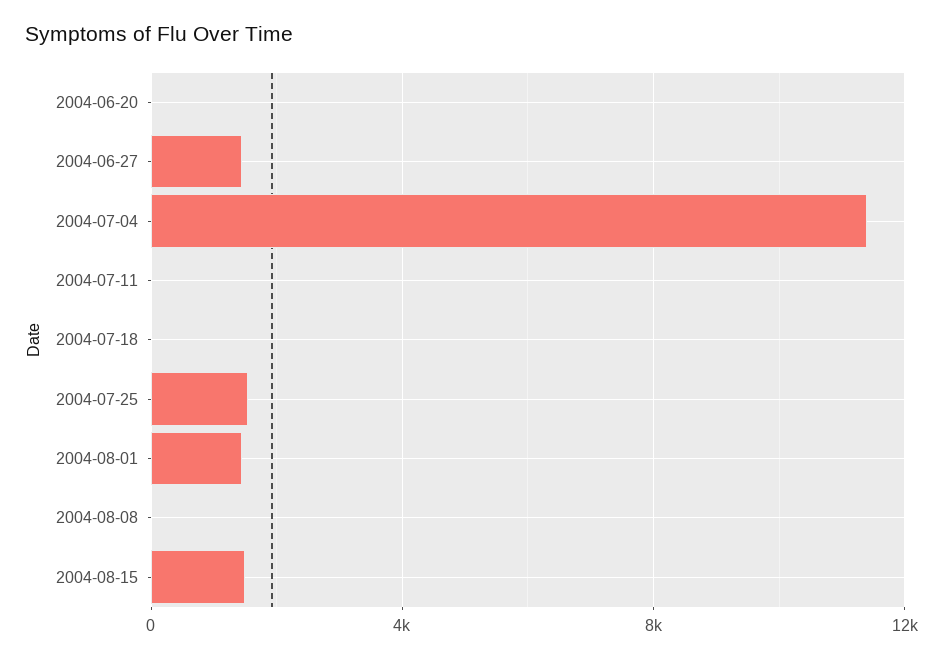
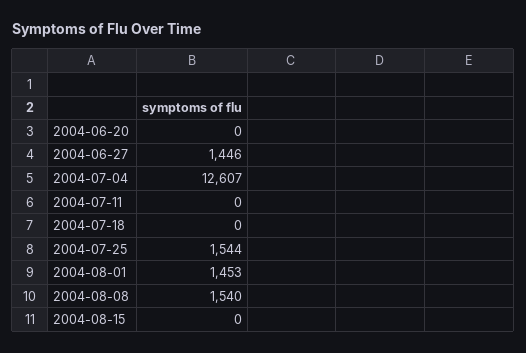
2004-07-04: 11500 -> 12607
2004-08-08: 0 -> 1540
2004-08-15: 1500 -> 0

